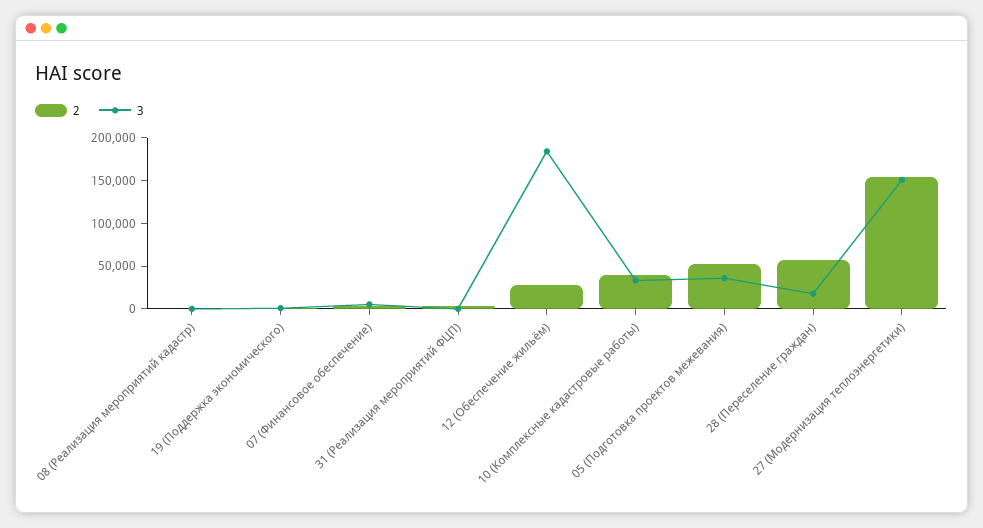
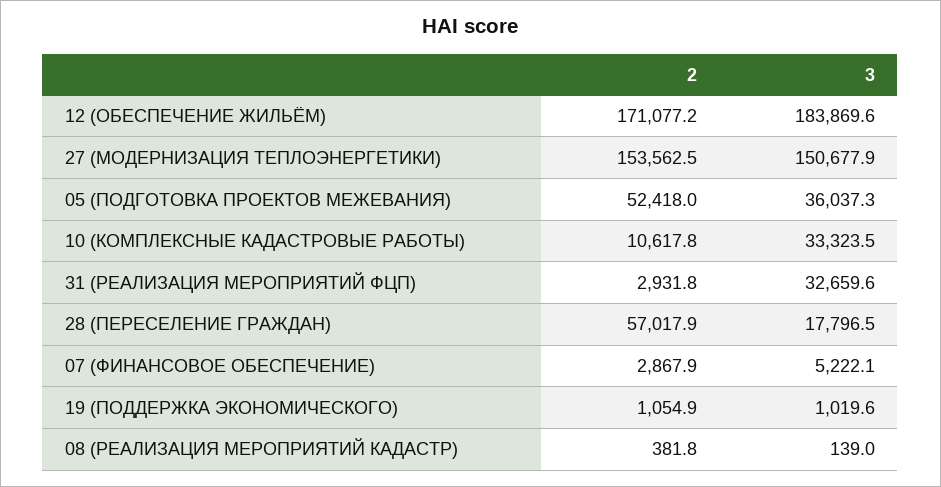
3, 31 (Реализация мероприятий ФЦП): 0 -> 32659.6
2, 12 (Обеспечение жильём): 30000 -> 171077.2
2, 10 (Комплексные кадастровые работы): 40000 -> 10617.8

